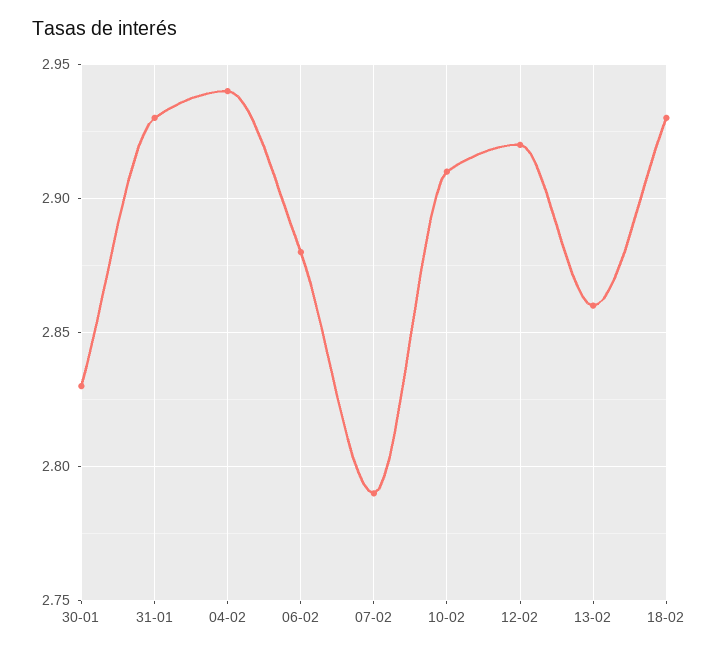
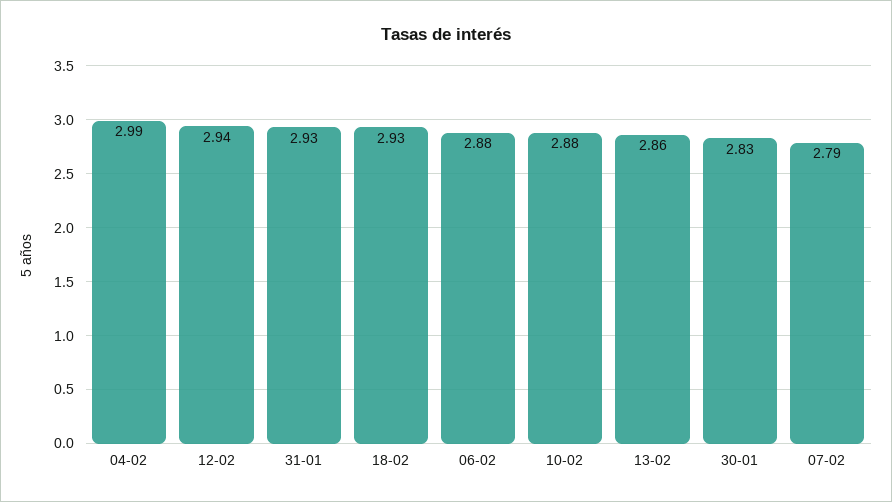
04-02: 2.94 -> 2.99
10-02: 2.91 -> 2.88
12-02: 2.92 -> 2.94

